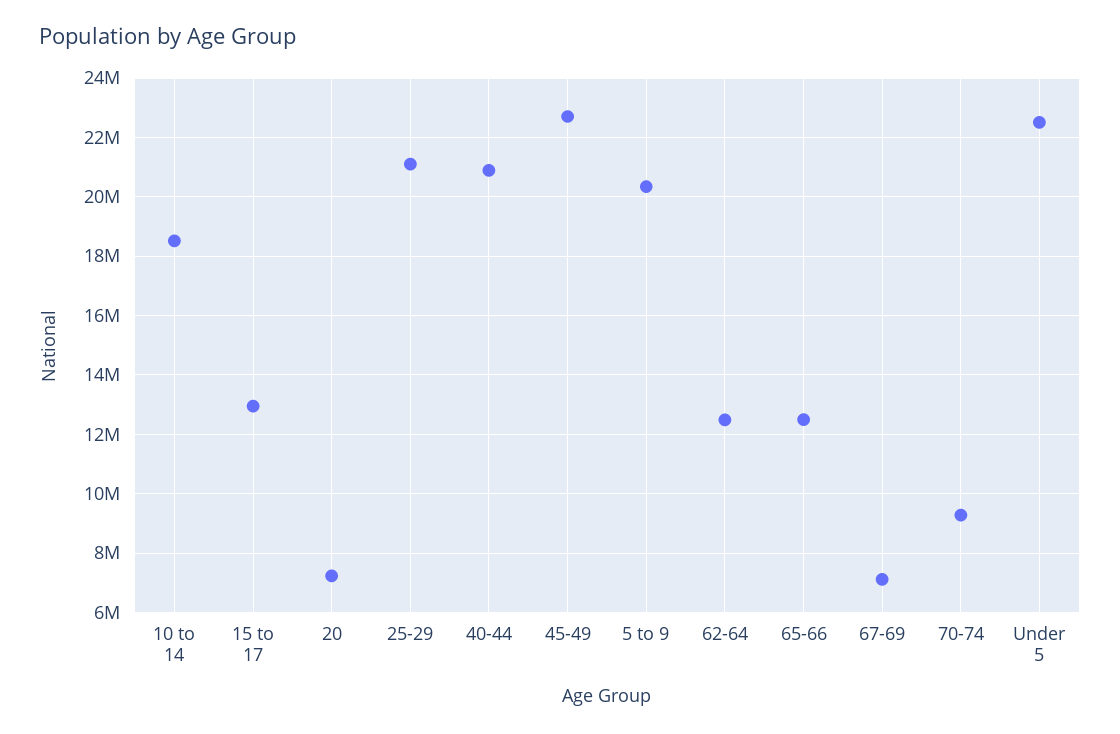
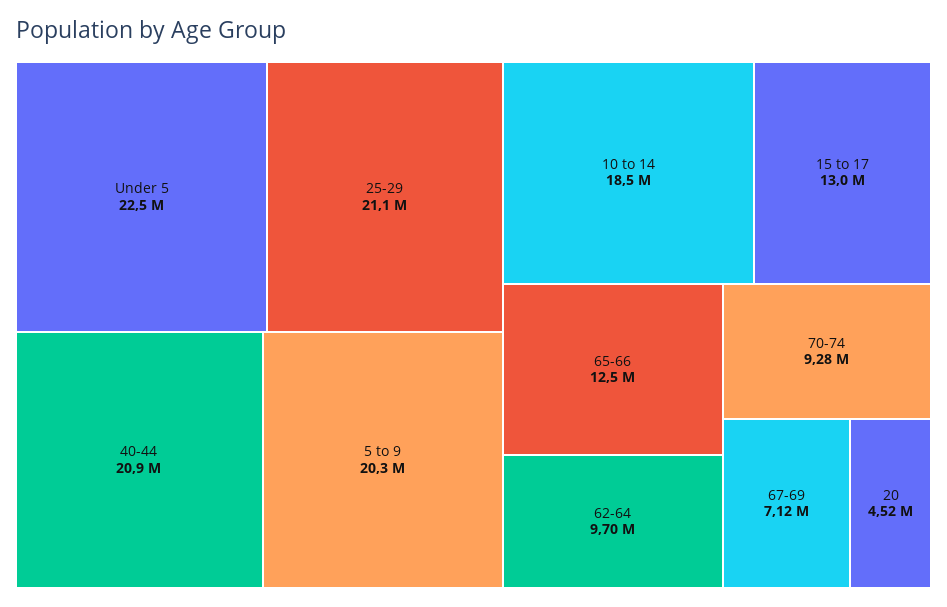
20: 7250000 -> 4520000
45-49: 22750000 -> none
62-64: 12500000 -> 9700000

